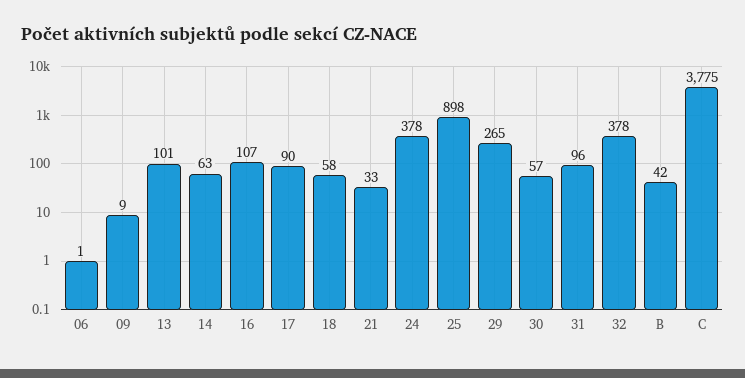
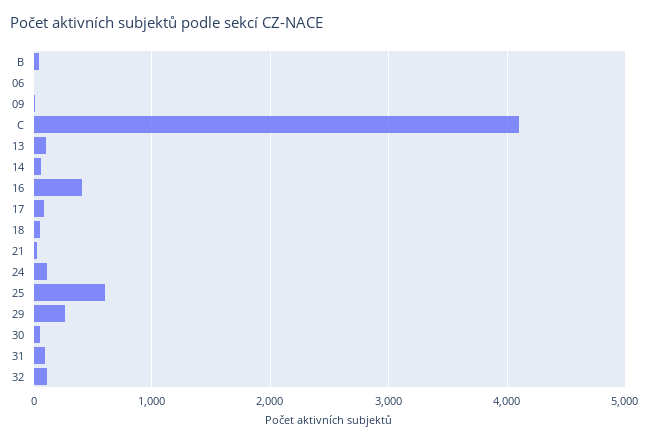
16: 107 -> 400
24: 378 -> 100
25: 898 -> 600
32: 378 -> 100
C: 3775 -> 4100

